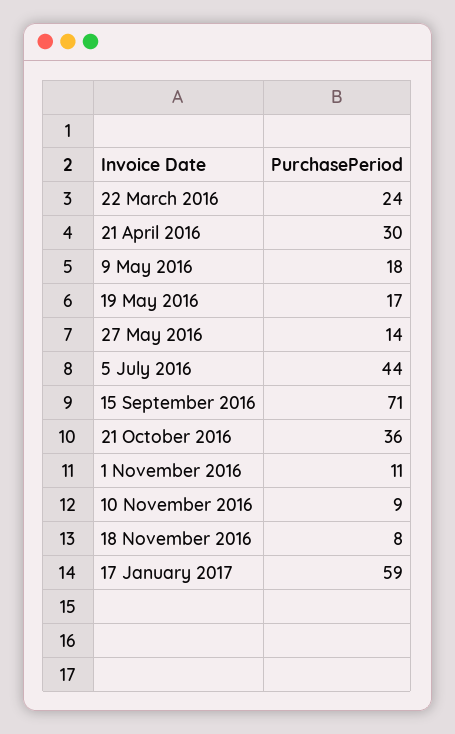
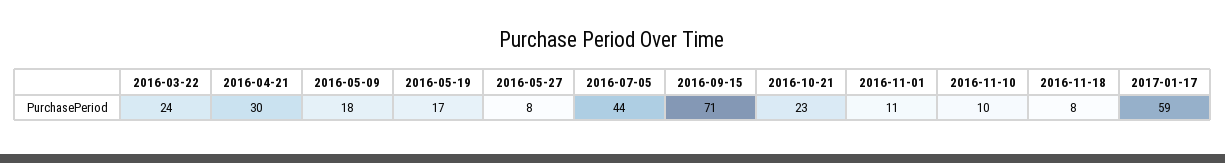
27 May 2016: 14 -> 8
21 October 2016: 36 -> 23
10 November 2016: 9 -> 10

